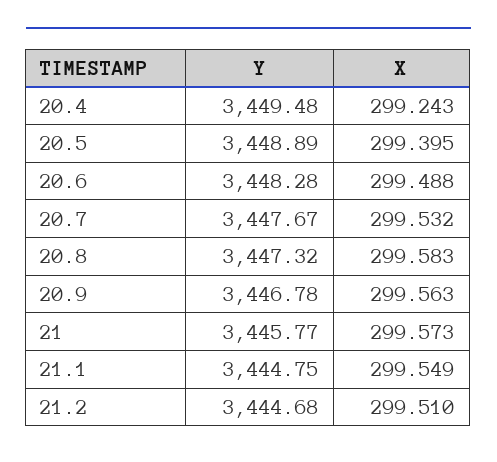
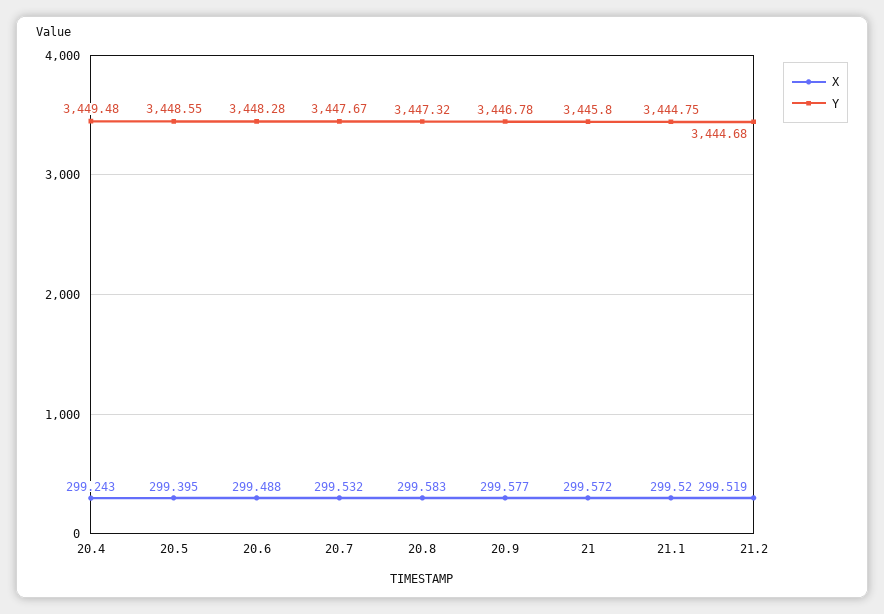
Y, 20.5: 3448.89 -> 3448.55
X, 20.9: 299.563 -> 299.577
Y, 21: 3445.77 -> 3445.8
X, 21: 299.573 -> 299.572
X, 21.1: 299.549 -> 299.52
X, 21.2: 299.51 -> 299.519

